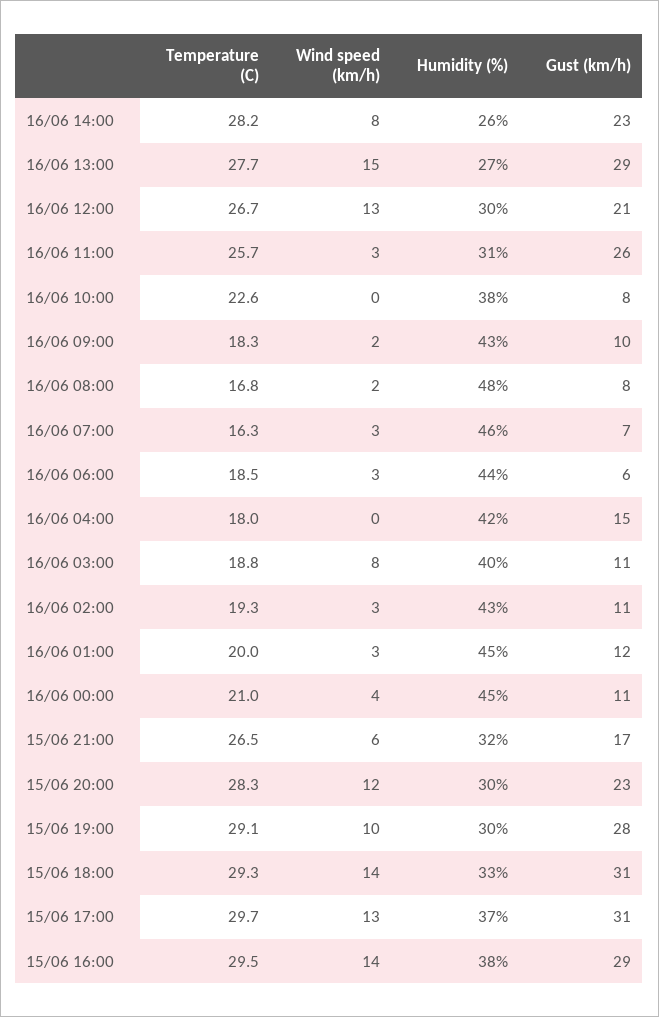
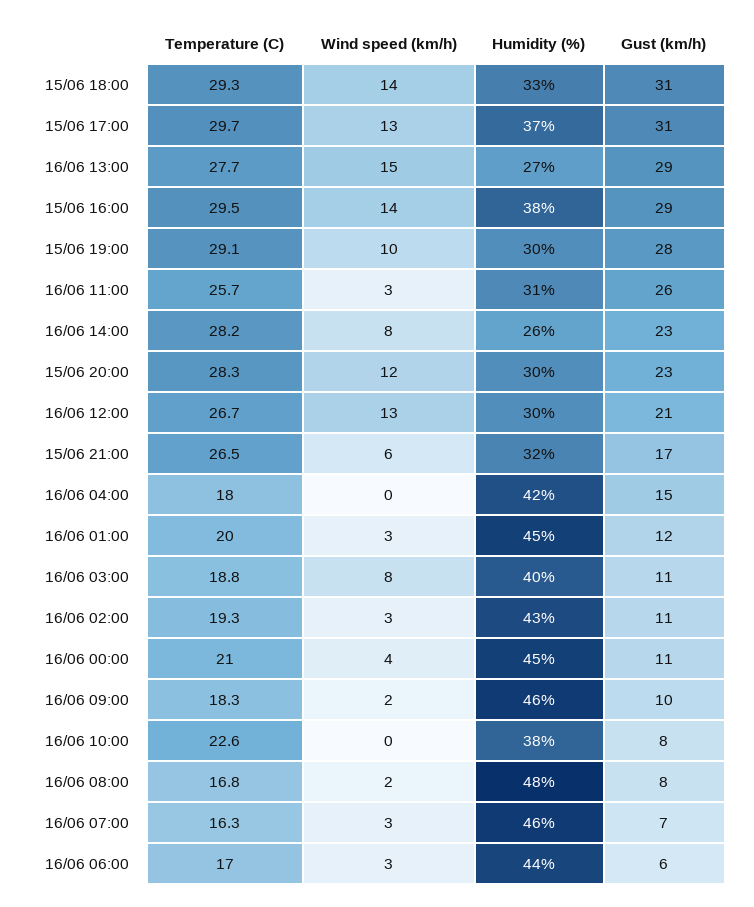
Humidity (%), 16/06 09:00: 43 -> 46
Temperature (C), 16/06 06:00: 18.5 -> 17

